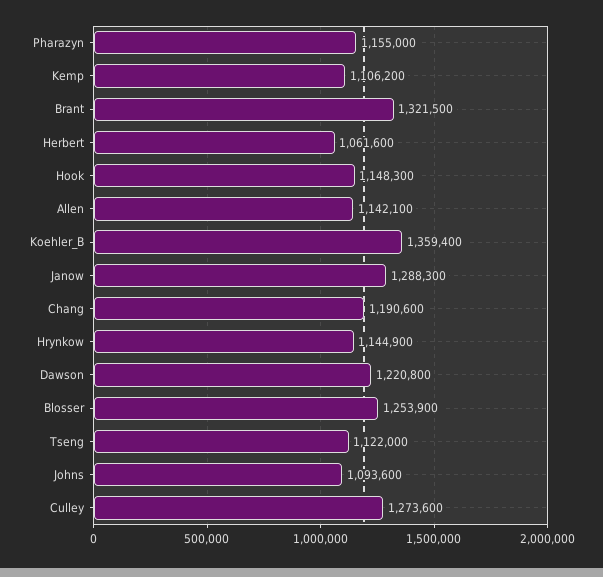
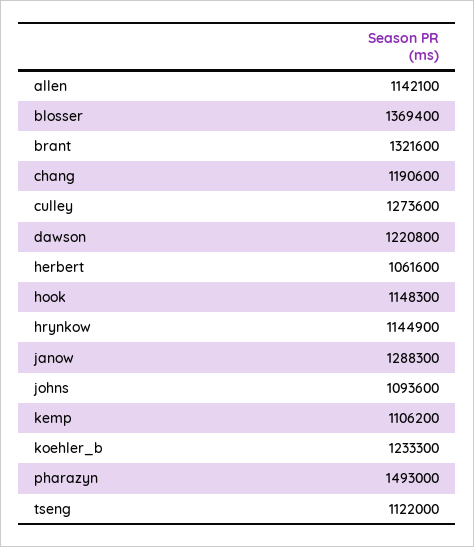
Pharazyn: 1155000 -> 1493000
Brant: 1321500 -> 1321600
Koehler_B: 1359400 -> 1233300
Blosser: 1253900 -> 1369400

